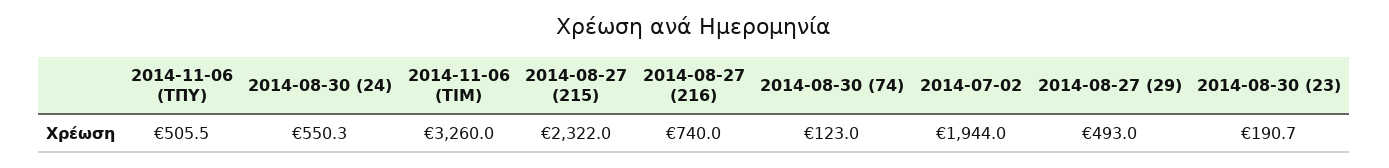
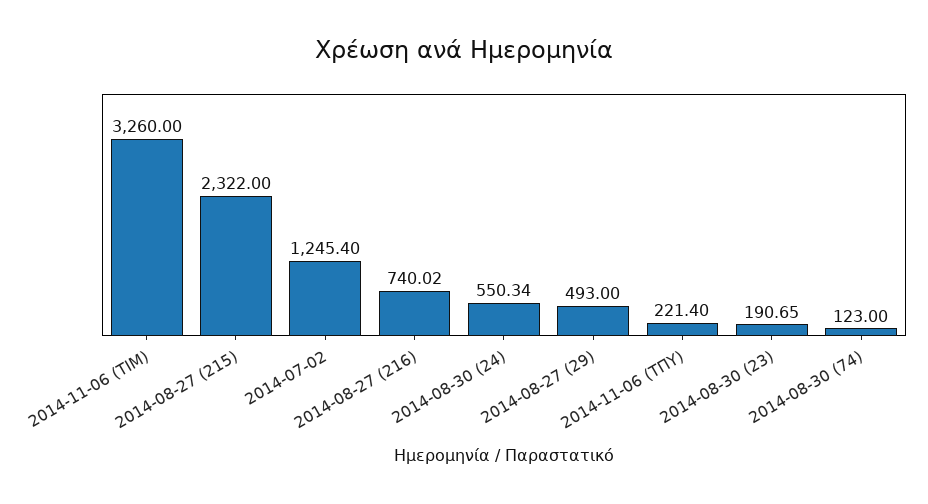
2014-11-06 (ΤΠΥ): 505.5 -> 221.4
2014-07-02: 1944 -> 1245.4

